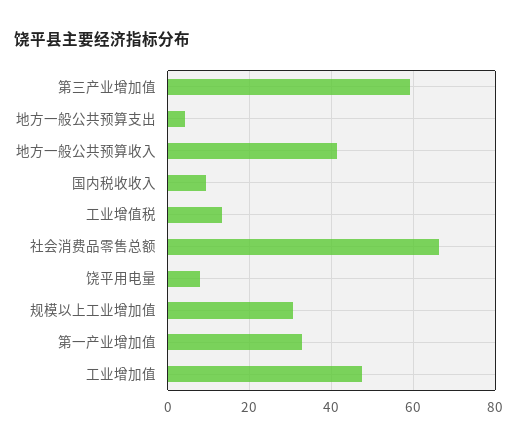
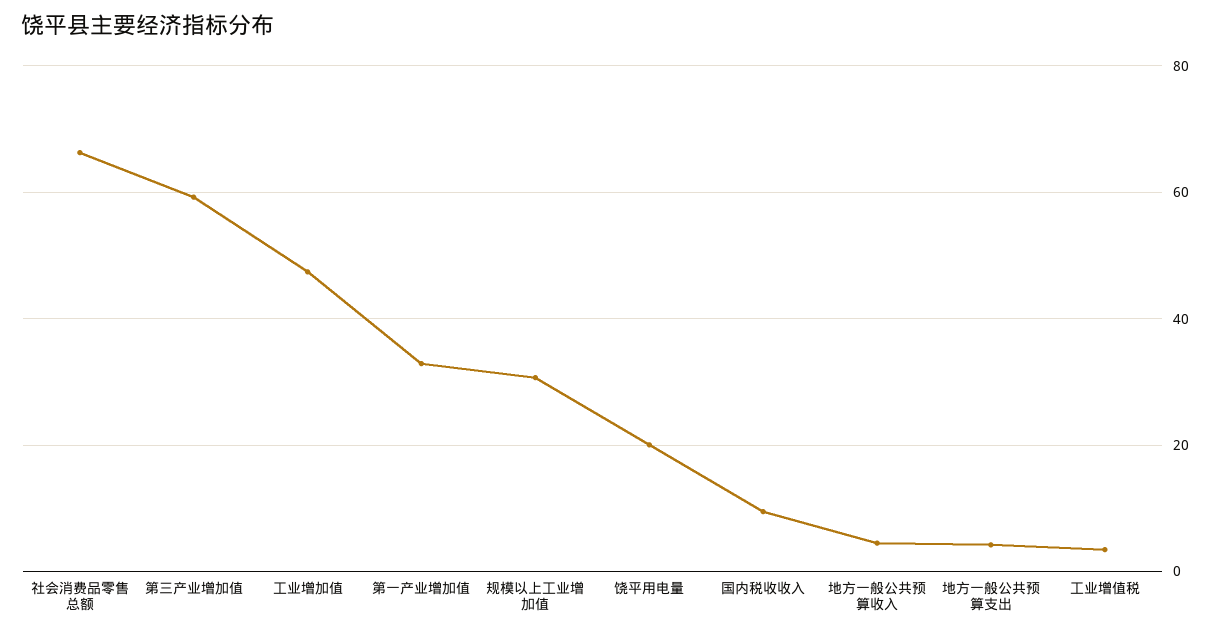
地方一般公共预算收入: 42 -> 4
工业增值税: 14 -> 4
饶平用电量: 8 -> 20

